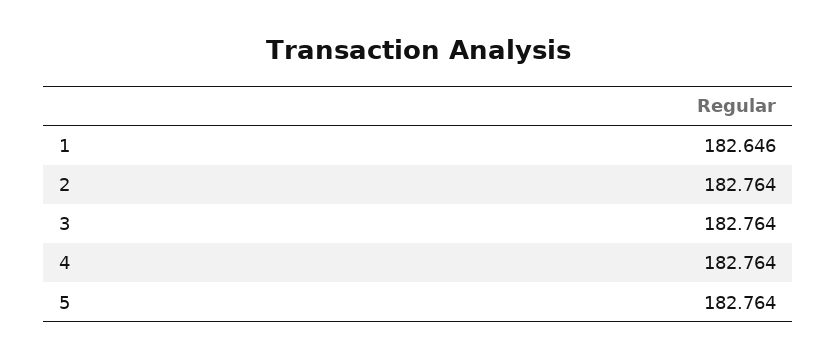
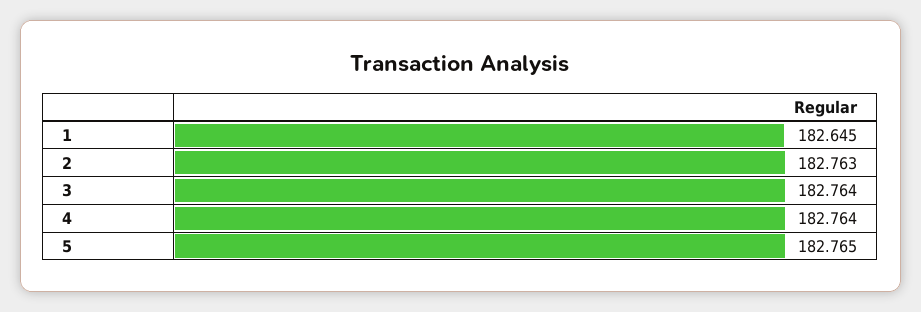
1: 182.646 -> 182.645
2: 182.764 -> 182.763
5: 182.764 -> 182.765

